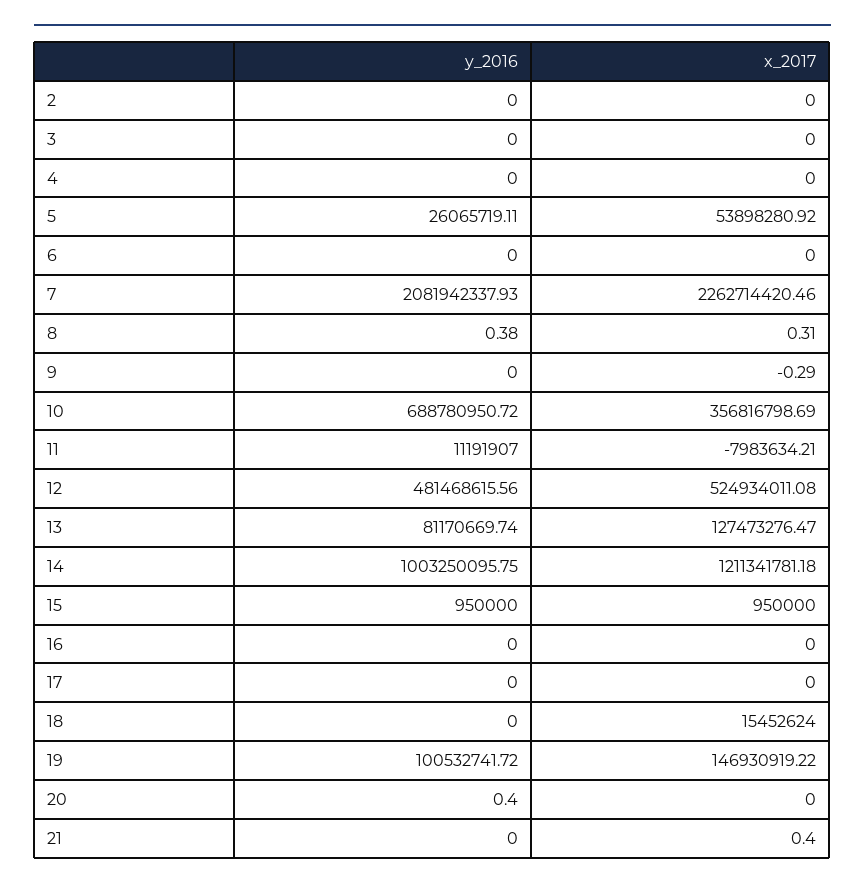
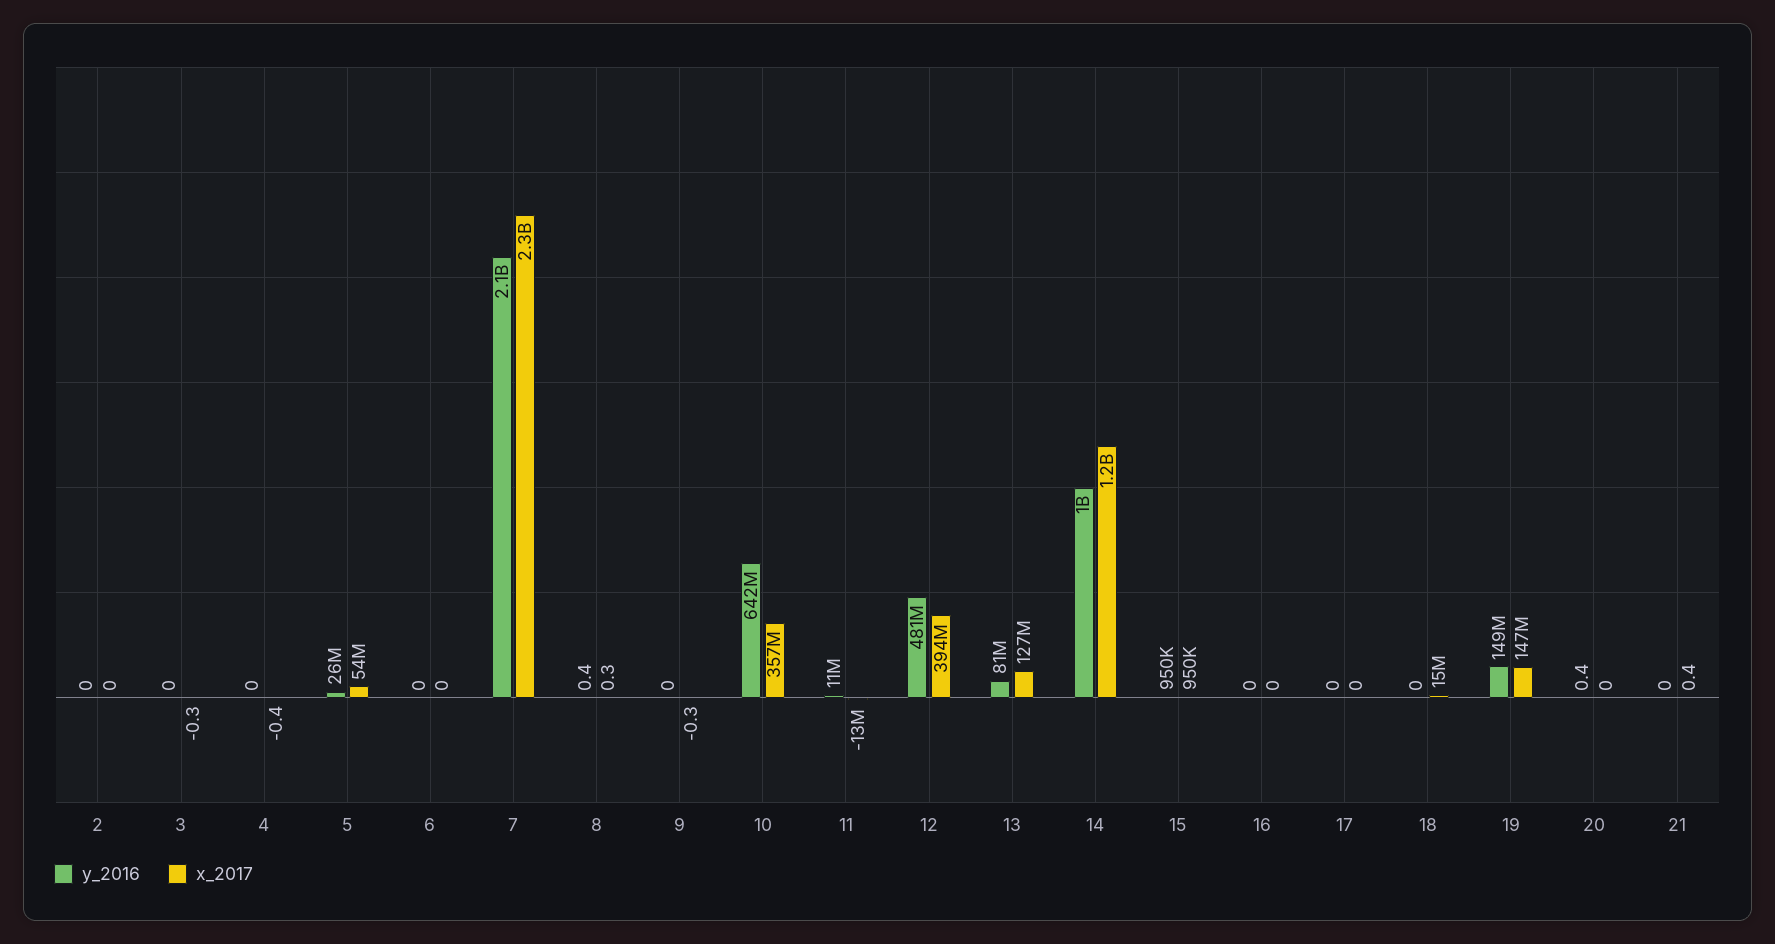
x_2017, 3: 0 -> -0.3
x_2017, 4: 0 -> -0.4
y_2016, 10: 688780950.72 -> 642000000
x_2017, 11: -7983634.21 -> -13000000
x_2017, 12: 524934011.08 -> 394000000
y_2016, 19: 100532741.72 -> 149000000

